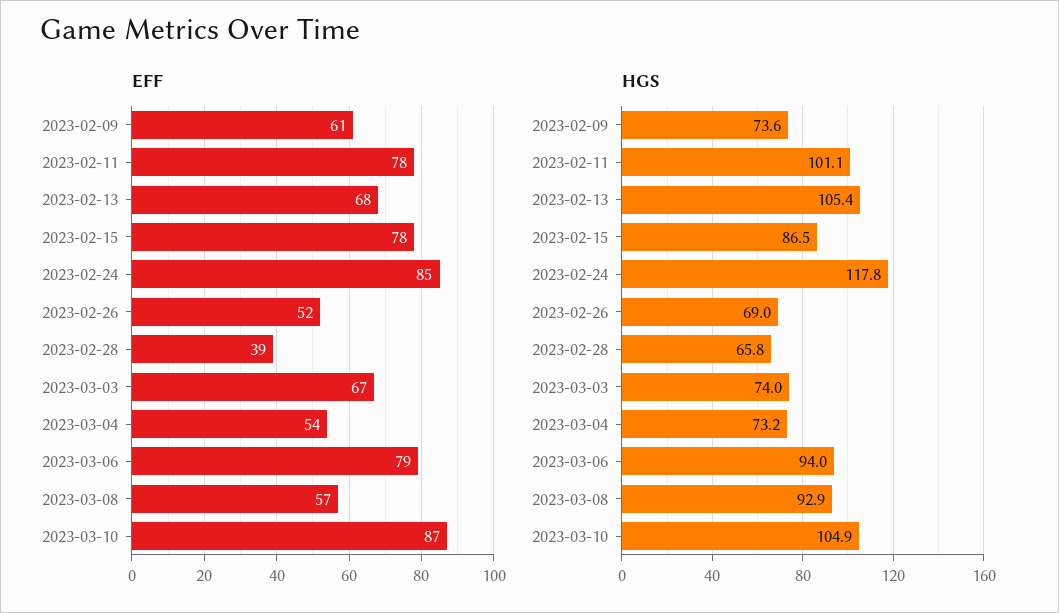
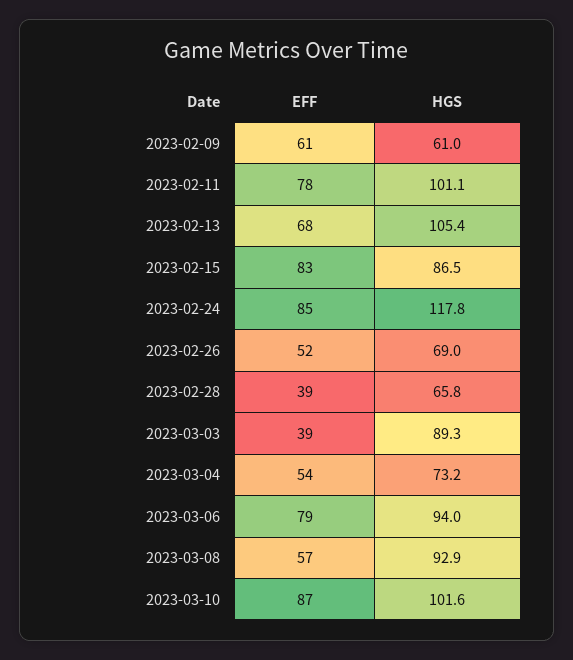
EFF, 2023-02-15: 78 -> 83
EFF, 2023-03-03: 67 -> 39
HGS, 2023-02-09: 73.6 -> 61
HGS, 2023-03-03: 74 -> 89.3
HGS, 2023-03-10: 104.9 -> 101.6

